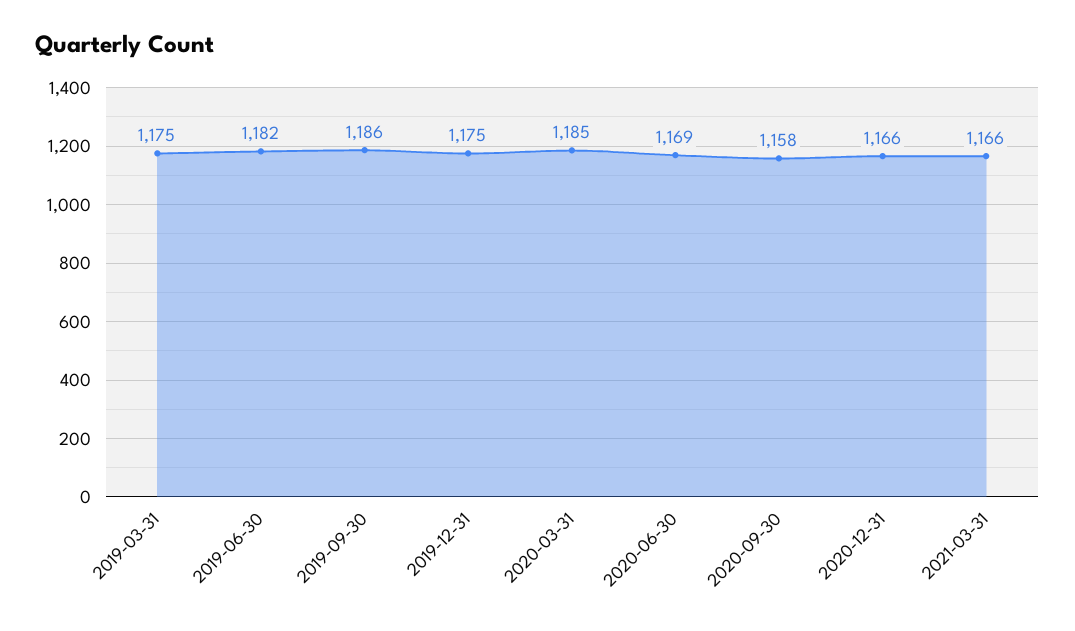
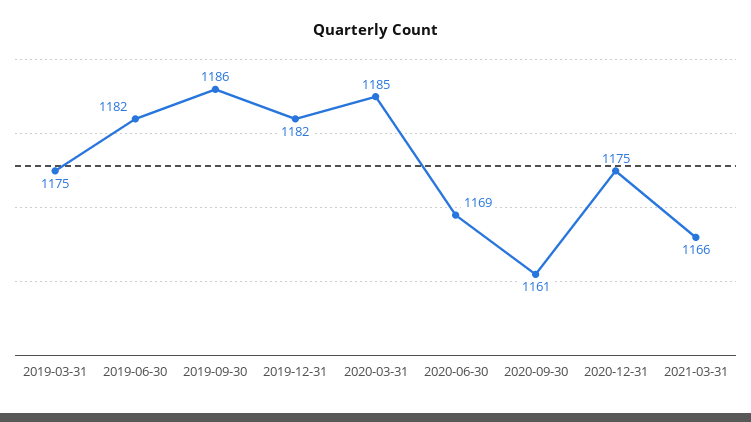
2019-12-31: 1175 -> 1182
2020-09-30: 1158 -> 1161
2020-12-31: 1166 -> 1175

